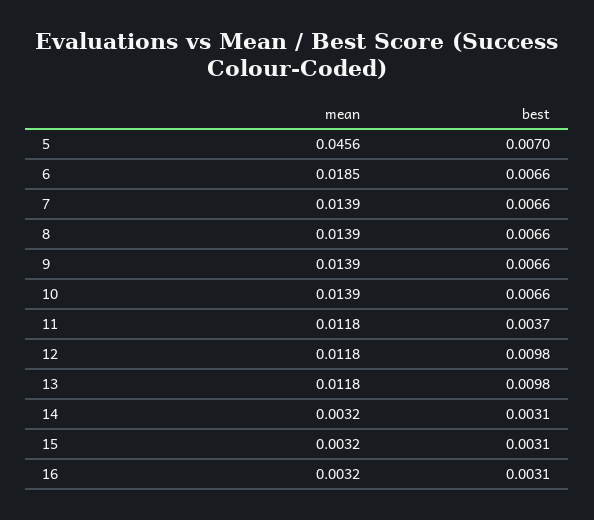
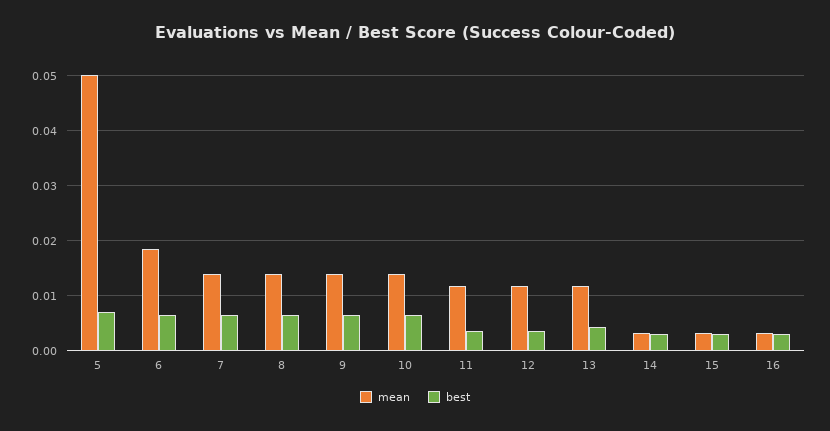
mean, 5: 0.0456 -> 0.05
best, 12: 0.0098 -> 0.004
best, 13: 0.0098 -> 0.004

